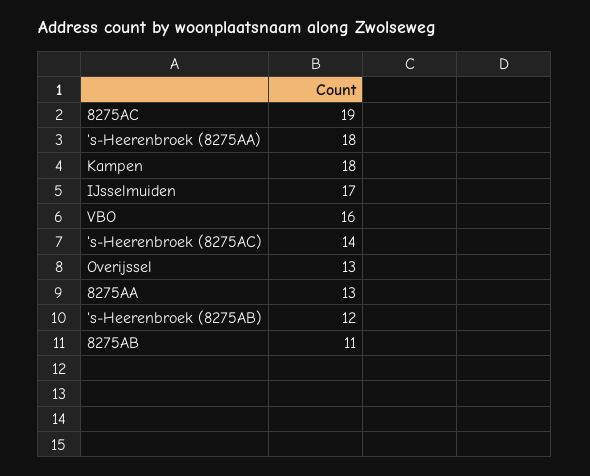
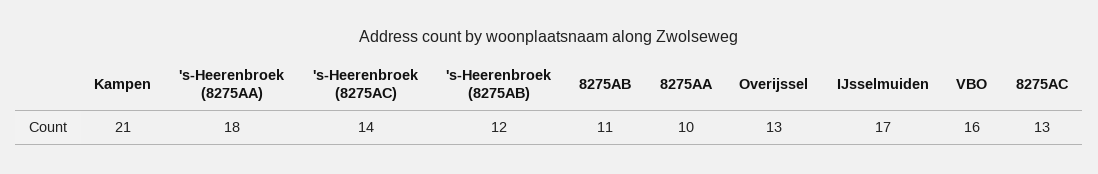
8275AC: 19 -> 13
Kampen: 18 -> 21
8275AA: 13 -> 10

